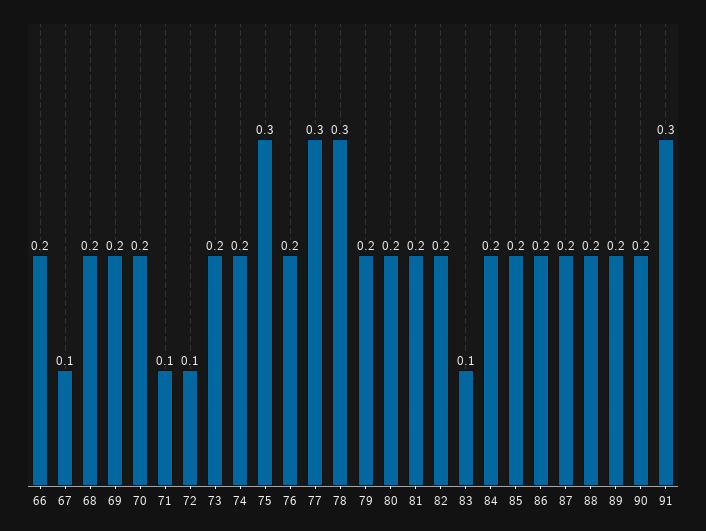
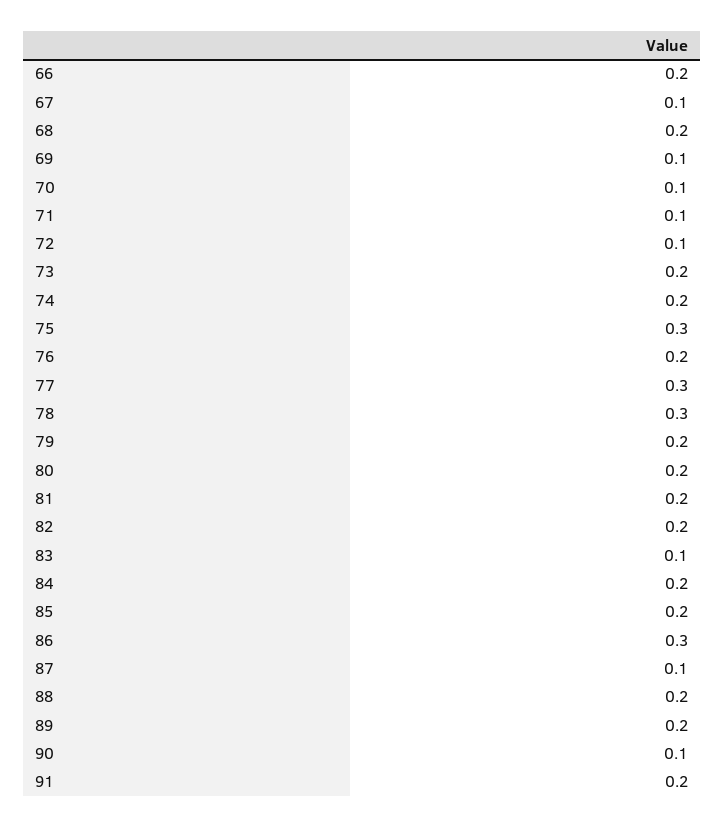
69: 0.2 -> 0.1
70: 0.2 -> 0.1
86: 0.2 -> 0.3
87: 0.2 -> 0.1
90: 0.2 -> 0.1
91: 0.3 -> 0.2

